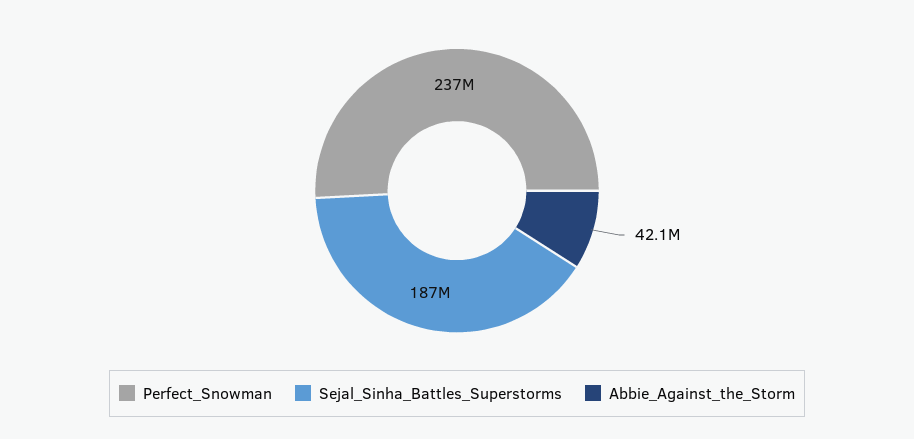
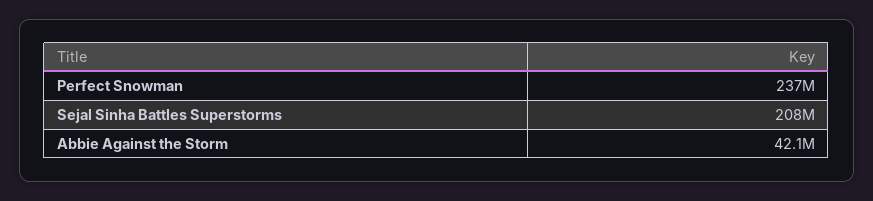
Sejal_Sinha_Battles_Superstorms: 187000000 -> 208000000

